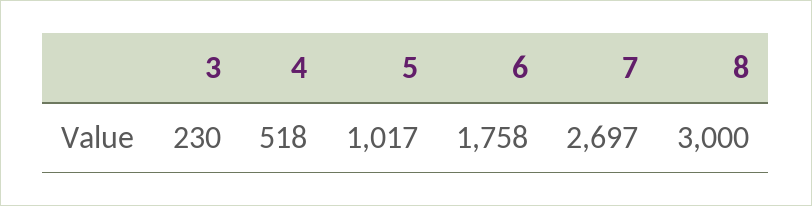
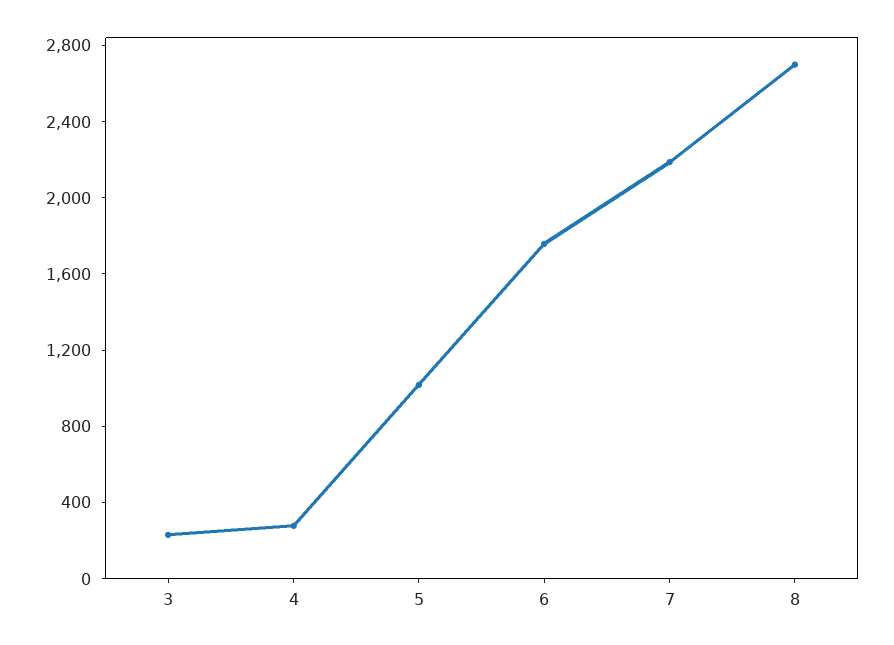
4: 518 -> 300
7: 2697 -> 2200
8: 3000 -> 2700

